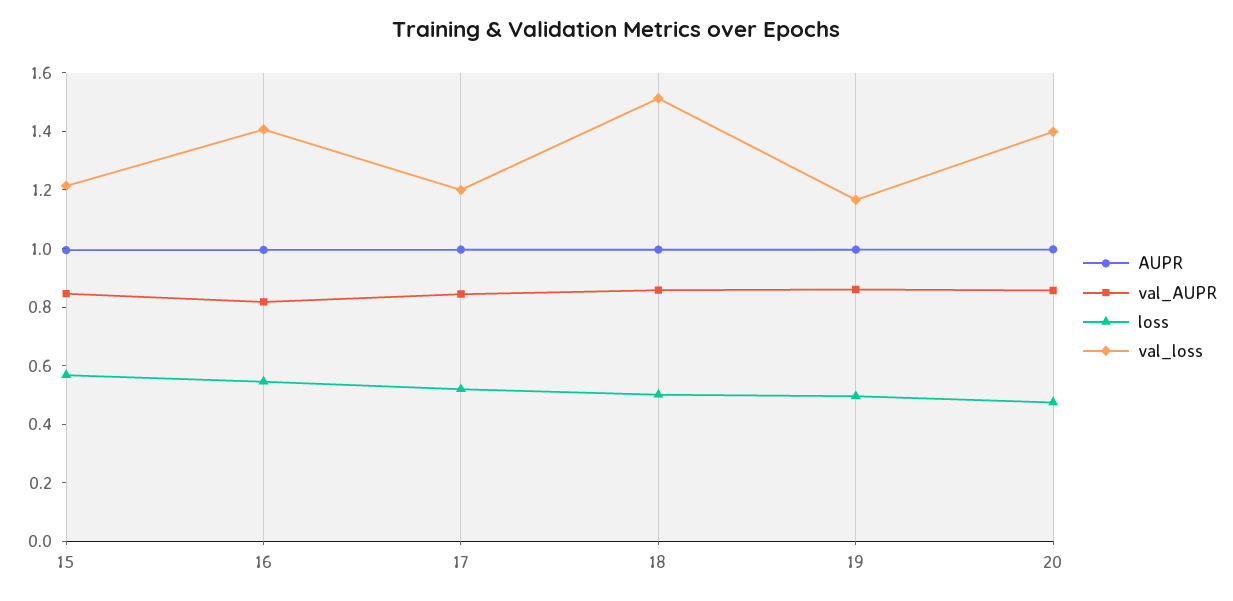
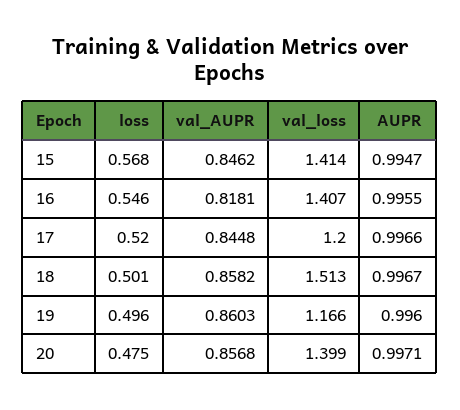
val_loss, 15: 1.2 -> 1.414

